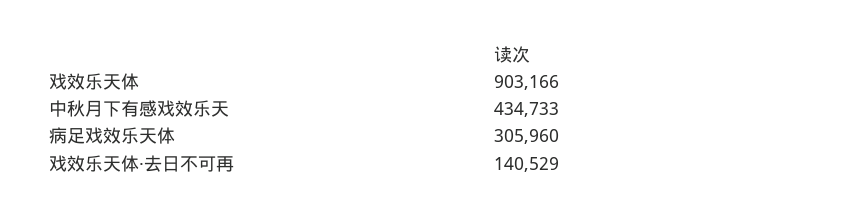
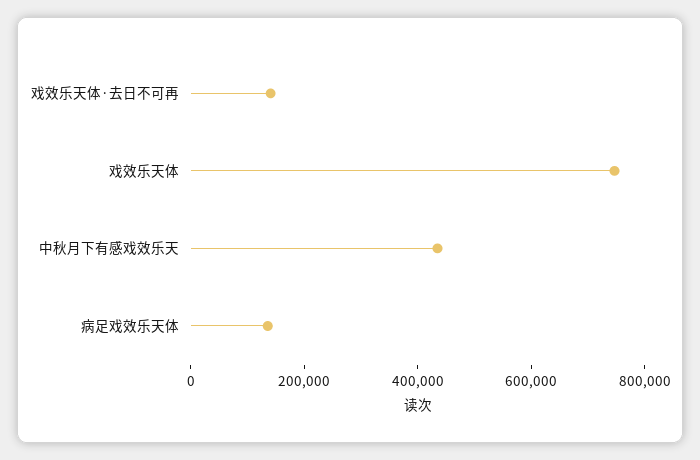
戏效乐天体: 903166 -> 750000
病足戏效乐天体: 305960 -> 150000

